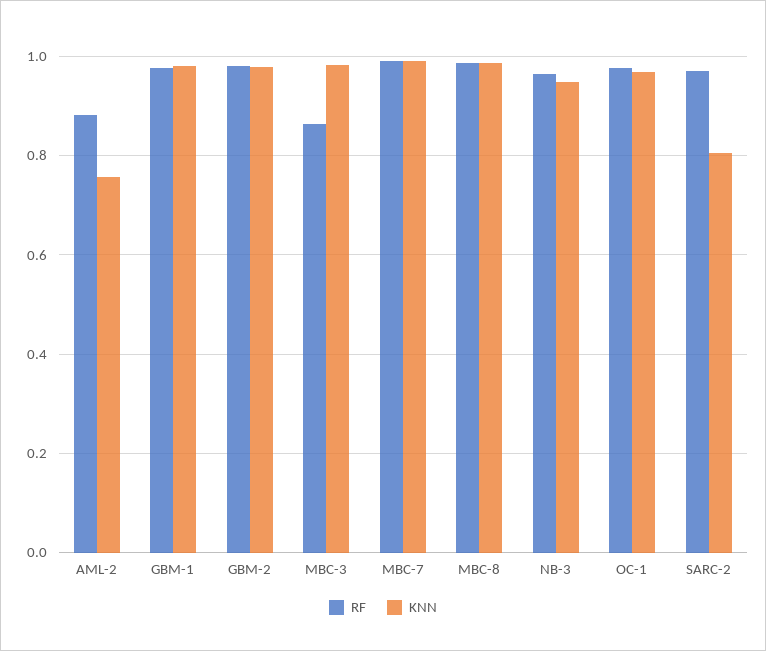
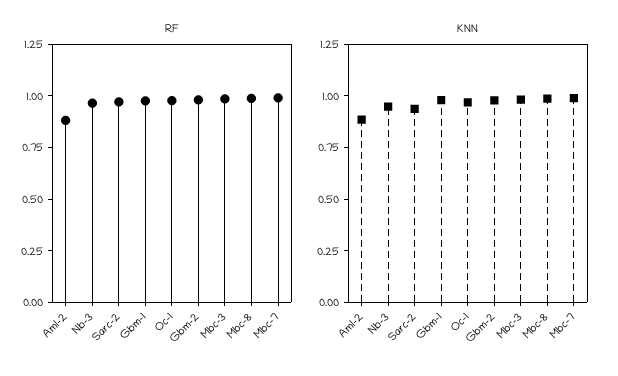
KNN, AML-2: 0.76 -> 0.9
RF, MBC-3: 0.86 -> 1
KNN, SARC-2: 0.8 -> 0.95

